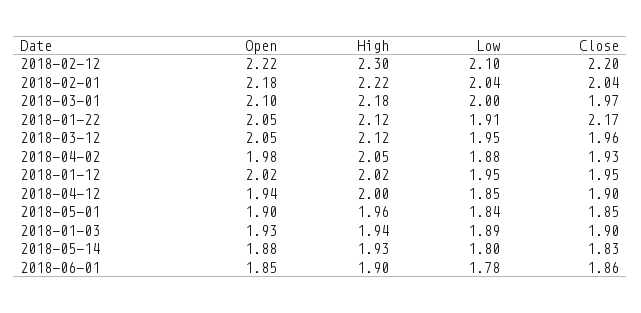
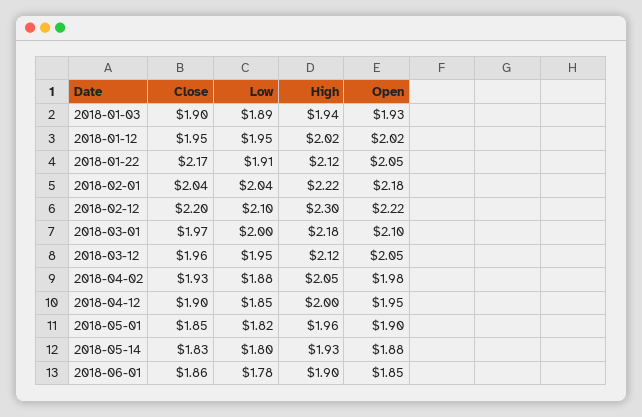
Open, 2018-04-12: 1.94 -> 1.95
Low, 2018-05-01: 1.84 -> 1.82

